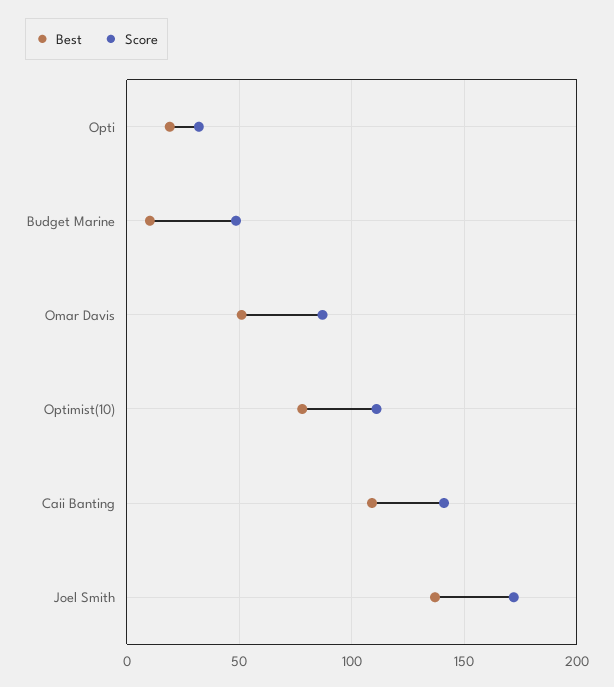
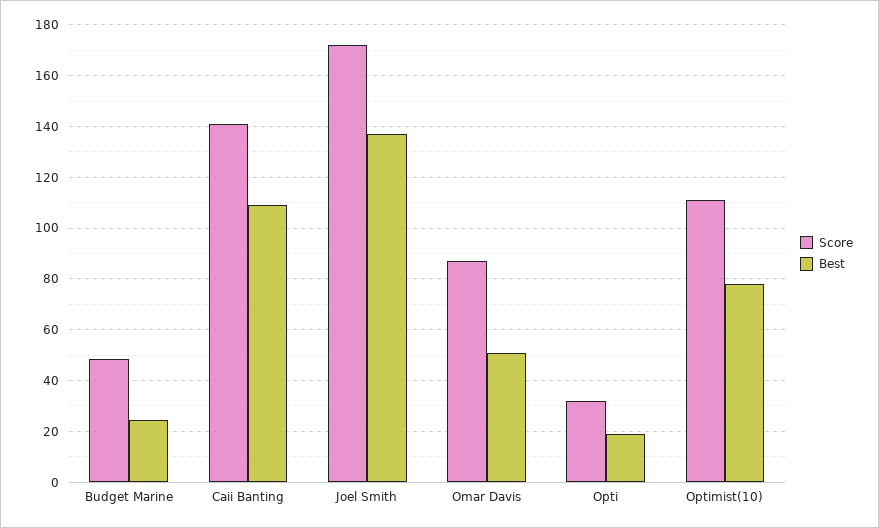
Best, Budget Marine: 10 -> 25

